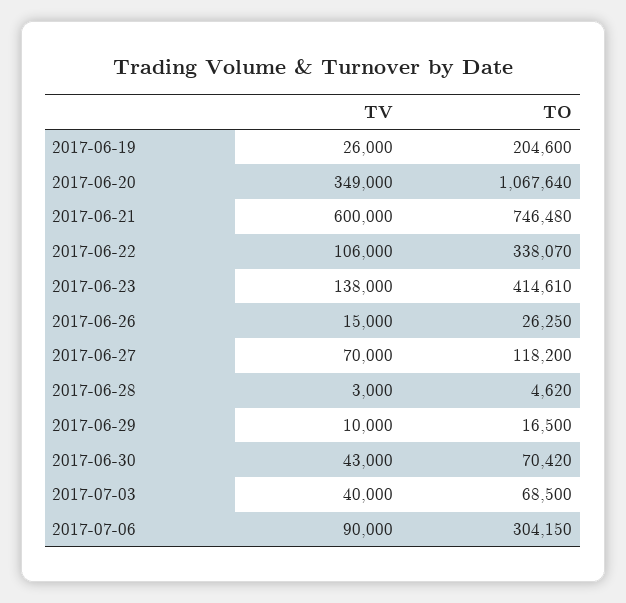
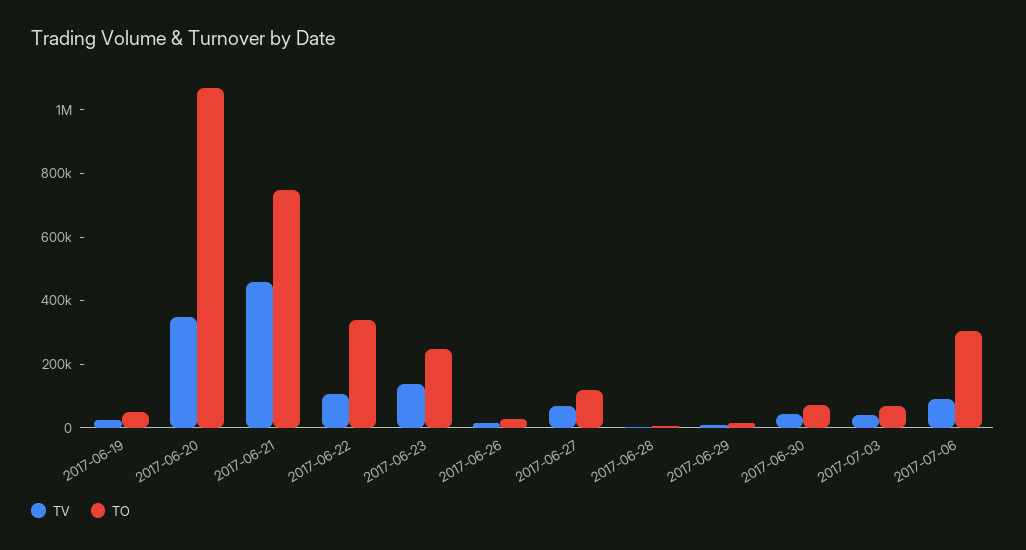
TO, 2017-06-19: 204600 -> 50000
TV, 2017-06-21: 600000 -> 450000
TO, 2017-06-23: 414610 -> 250000

